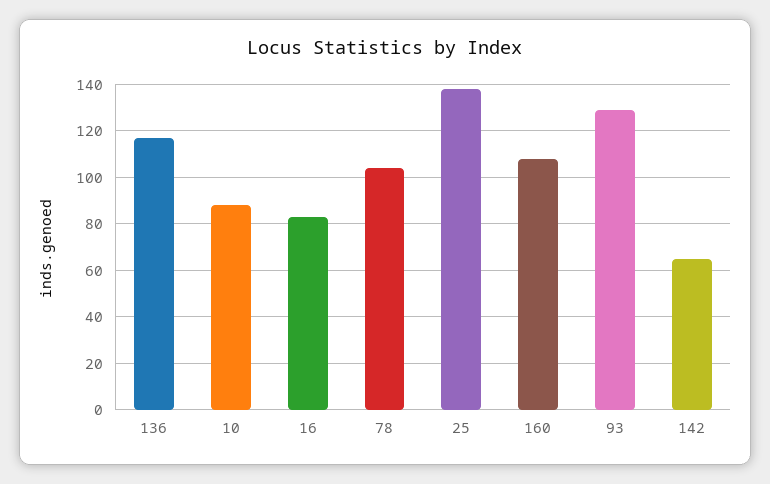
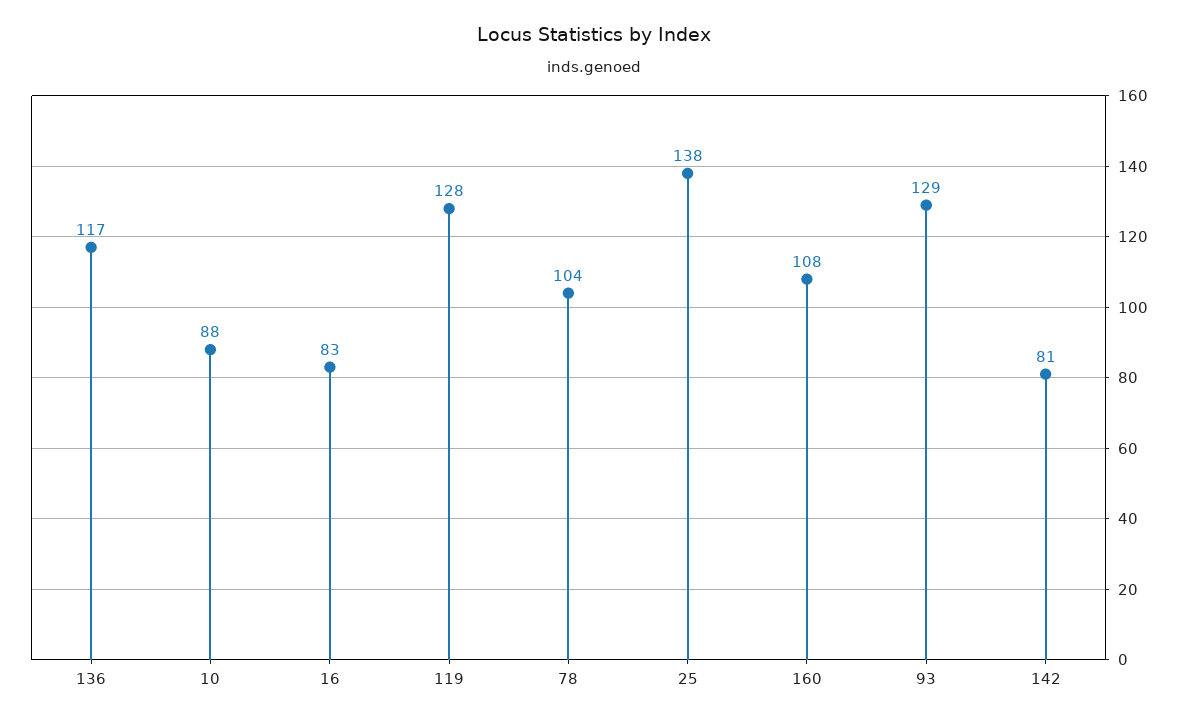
142: 65 -> 81
119: none -> 128

